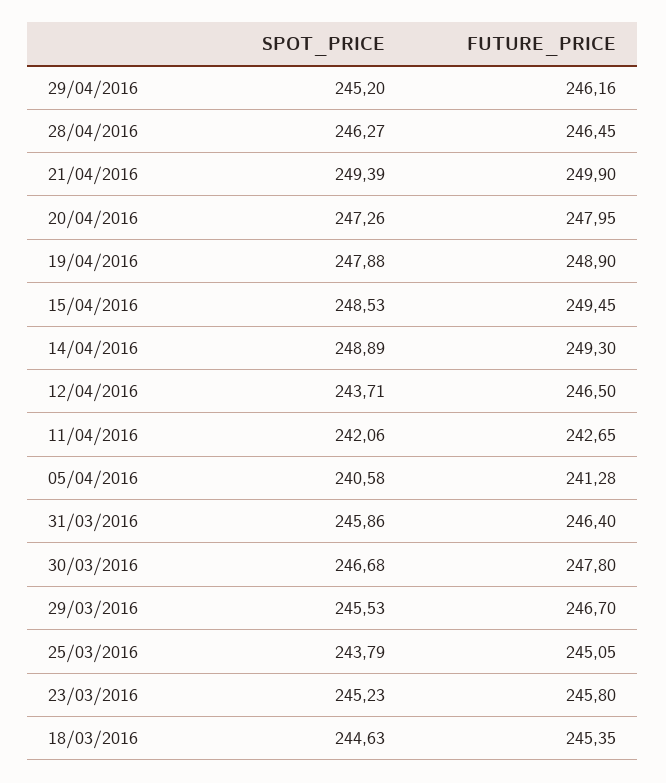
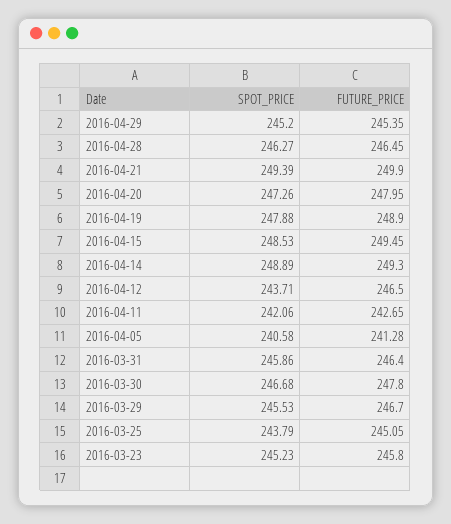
FUTURE_PRICE, 29/04/2016: 246.16 -> 245.35
SPOT_PRICE, 18/03/2016: 244.63 -> none
FUTURE_PRICE, 18/03/2016: 245.35 -> none

